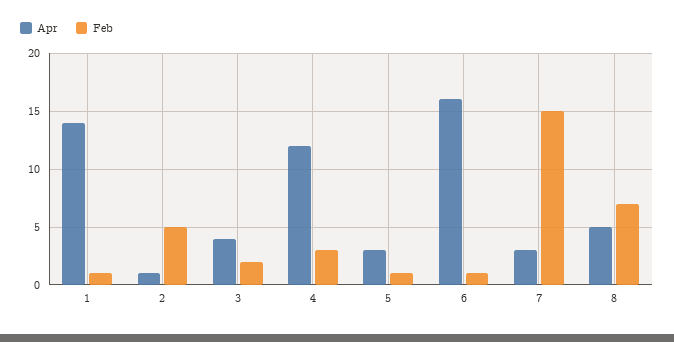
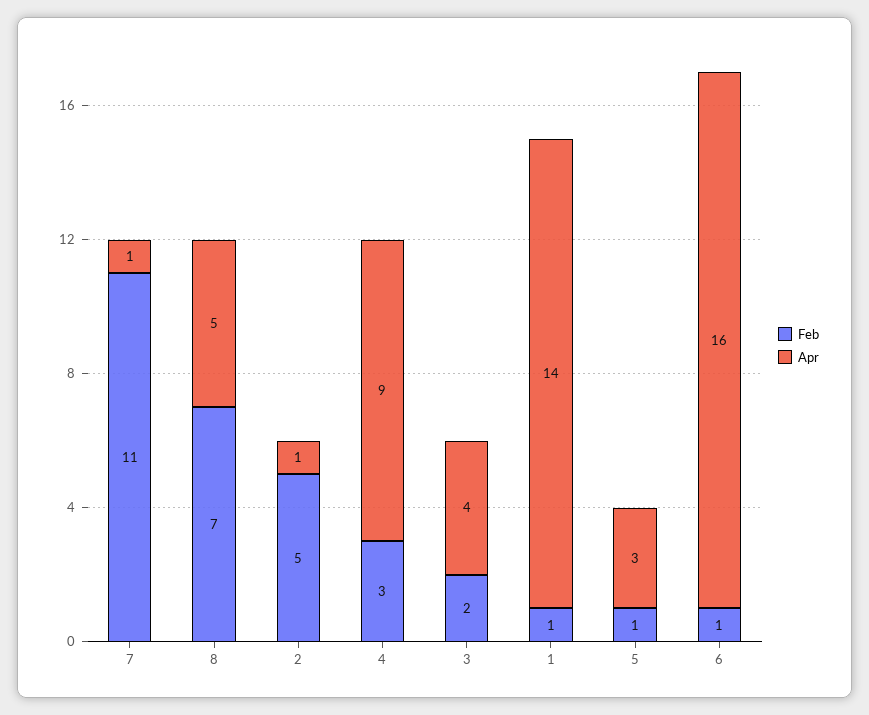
Apr, 4: 12 -> 9
Apr, 7: 3 -> 1
Feb, 7: 15 -> 11

